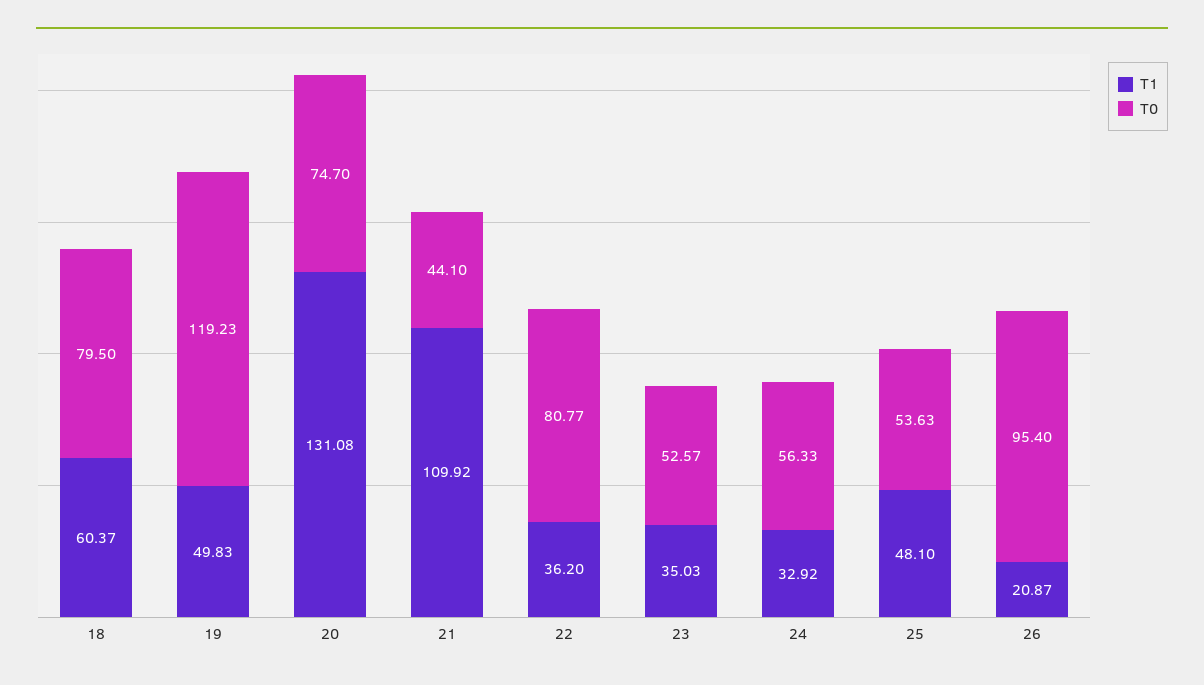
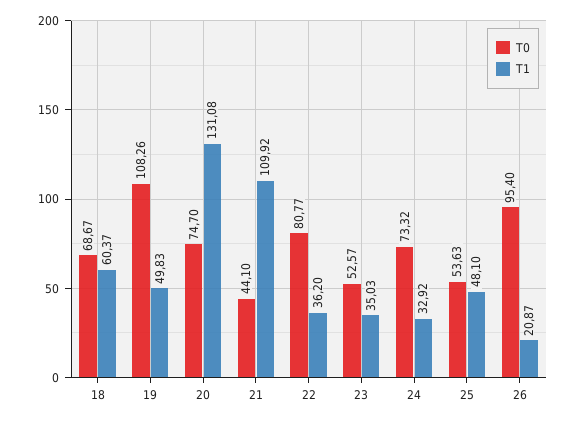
T0, 18: 79.5 -> 68.67
T0, 19: 119.23 -> 108.26
T0, 24: 56.33 -> 73.32

